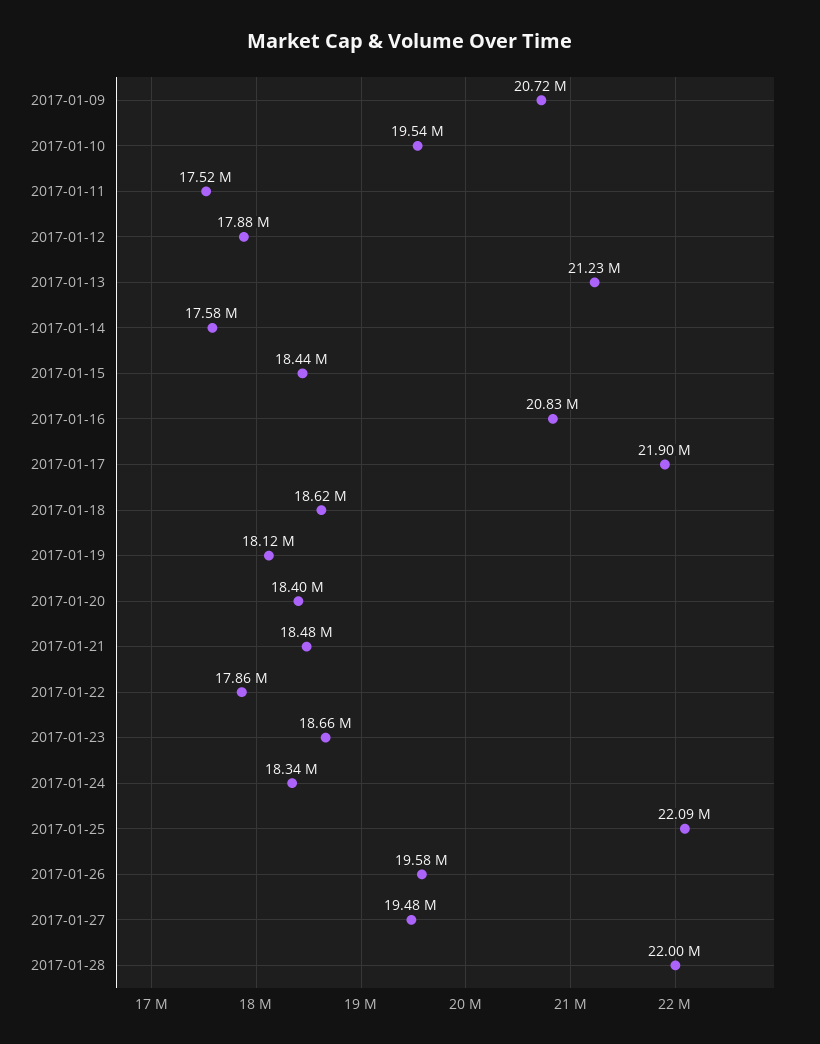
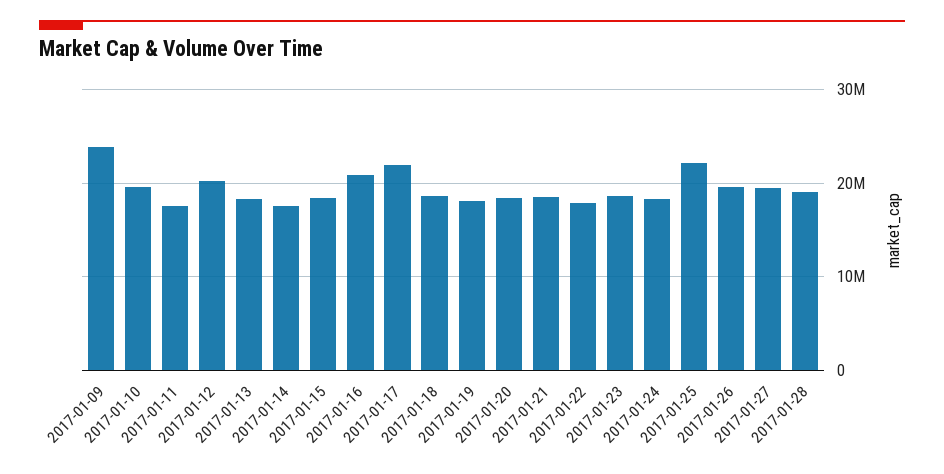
2017-01-09: 20720000 -> 24000000
2017-01-12: 17880000 -> 20000000
2017-01-13: 21230000 -> 18000000
2017-01-28: 22000000 -> 19000000

